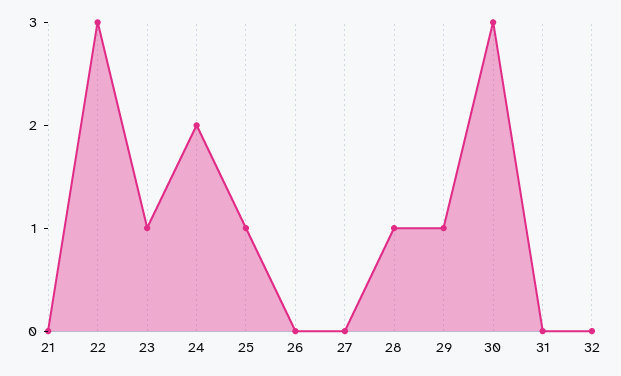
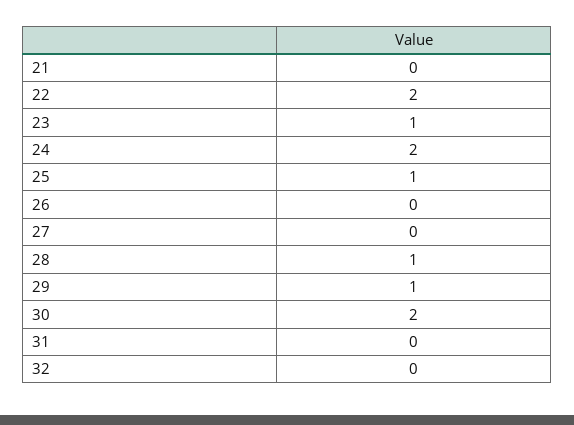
22: 3 -> 2
30: 3 -> 2

